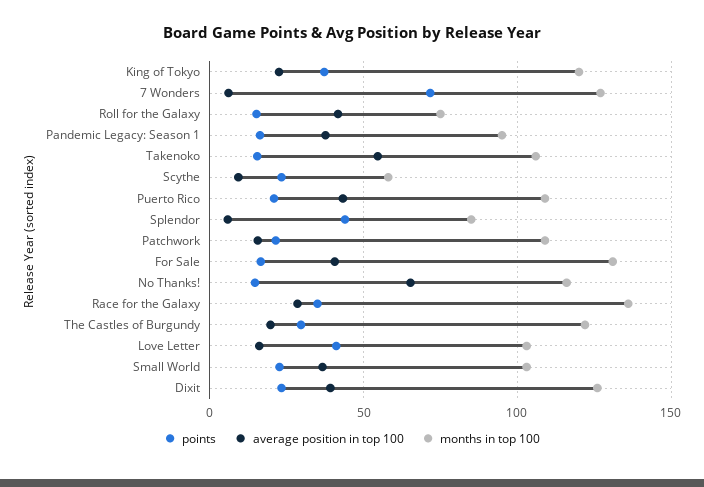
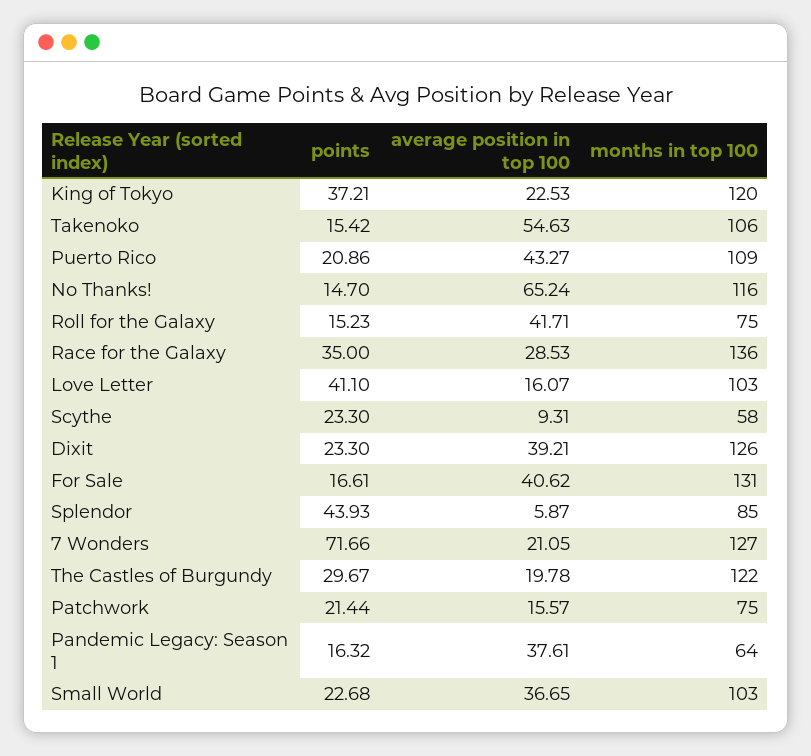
average position in top 100, 7 Wonders: 5 -> 21.05
months in top 100, Pandemic Legacy: Season 1: 95 -> 64
months in top 100, Patchwork: 110 -> 75

